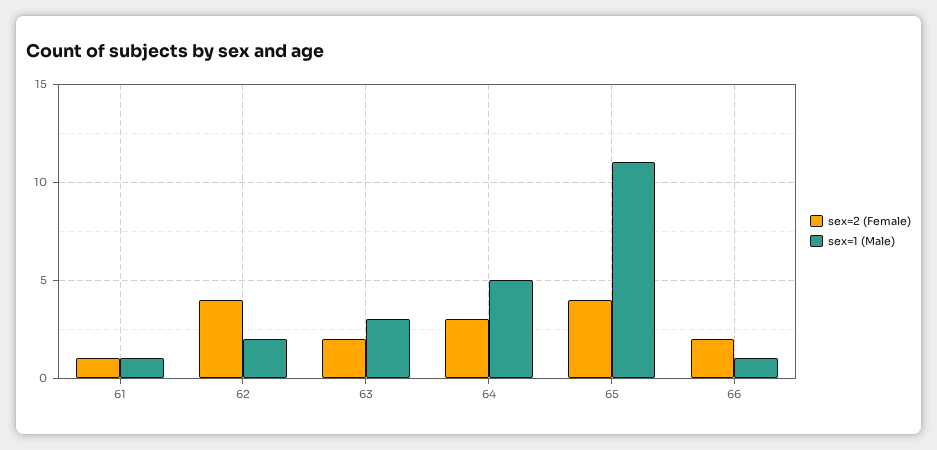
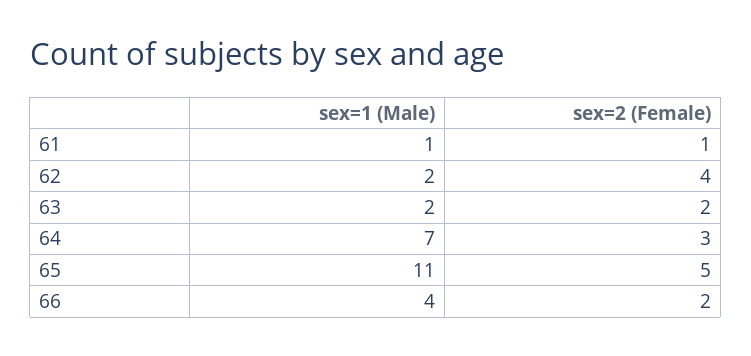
sex=1 (Male), 63: 3 -> 2
sex=1 (Male), 64: 5 -> 7
sex=2 (Female), 65: 4 -> 5
sex=1 (Male), 66: 1 -> 4

